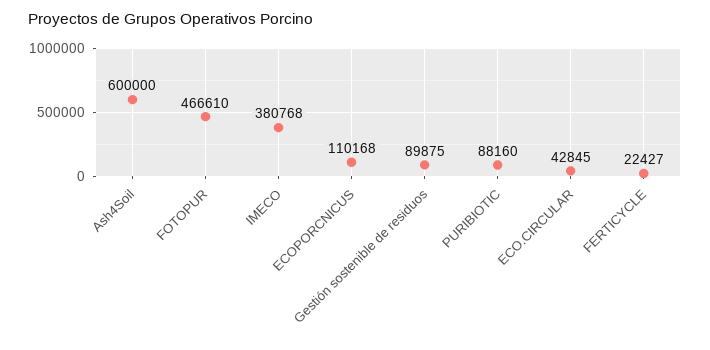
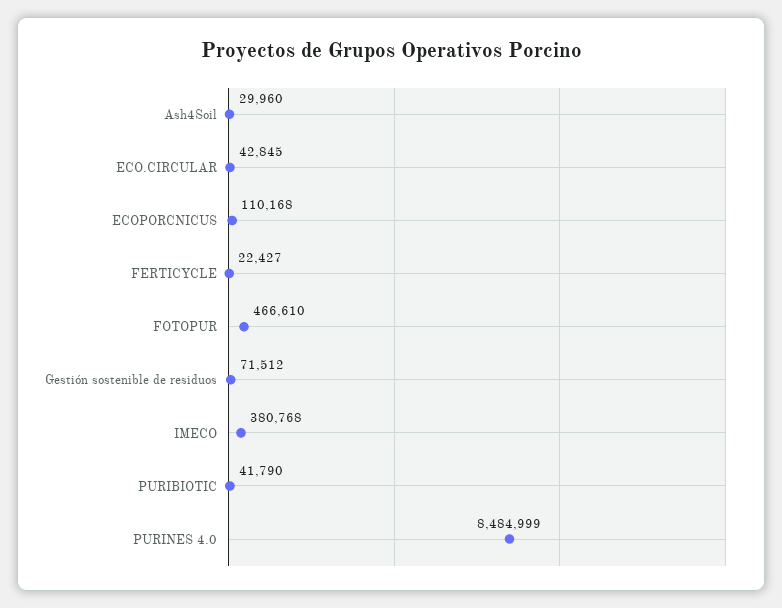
Ash4Soil: 600000 -> 29960
Gestión sostenible de residuos: 89875 -> 71512
PURIBIOTIC: 88160 -> 41790
PURINES 4.0: none -> 8484999

